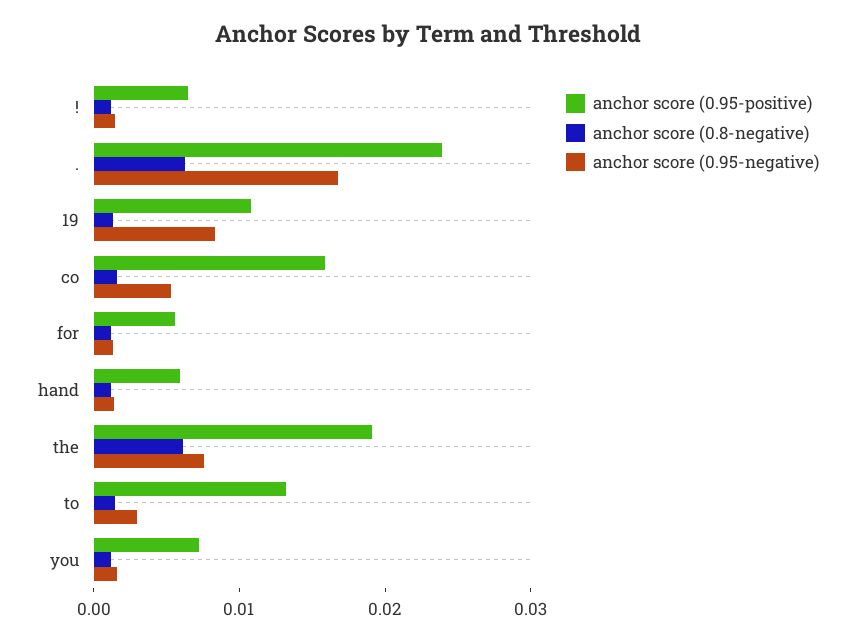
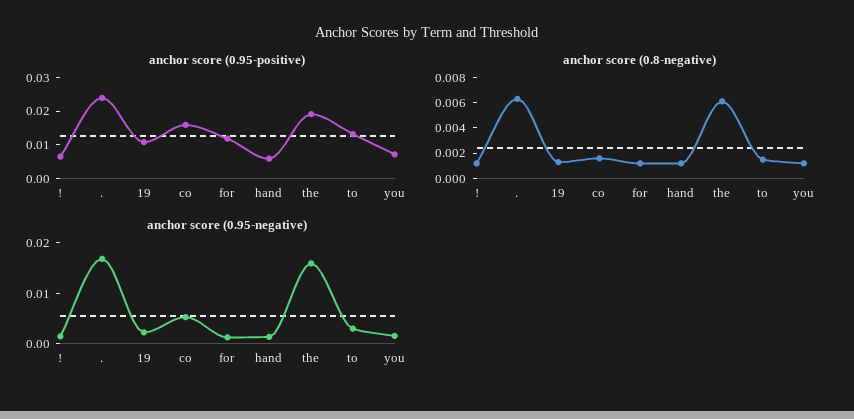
anchor score (0.95-negative), 19: 0.008 -> 0.002
anchor score (0.95-positive), for: 0.006 -> 0.0125
anchor score (0.95-negative), the: 0.008 -> 0.016

